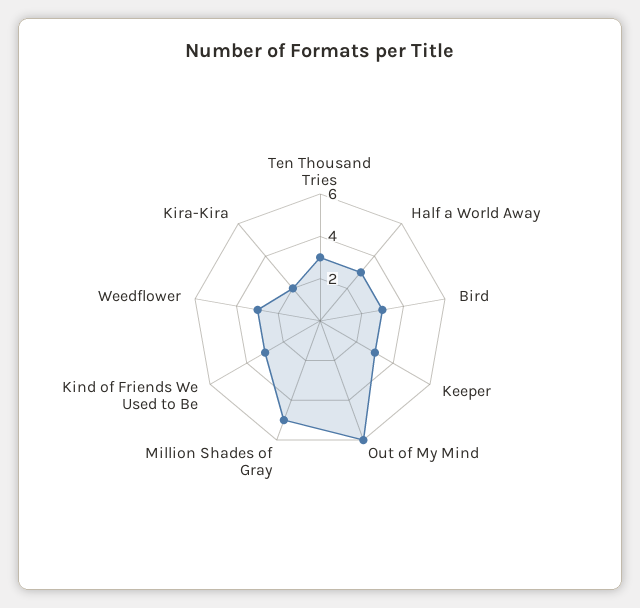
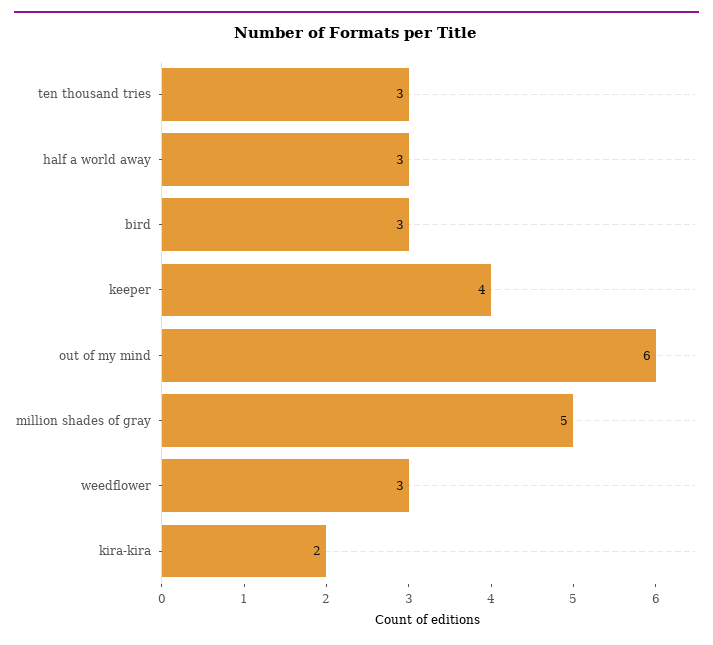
Keeper: 3 -> 4
Kind of Friends We Used to Be: 3 -> none

